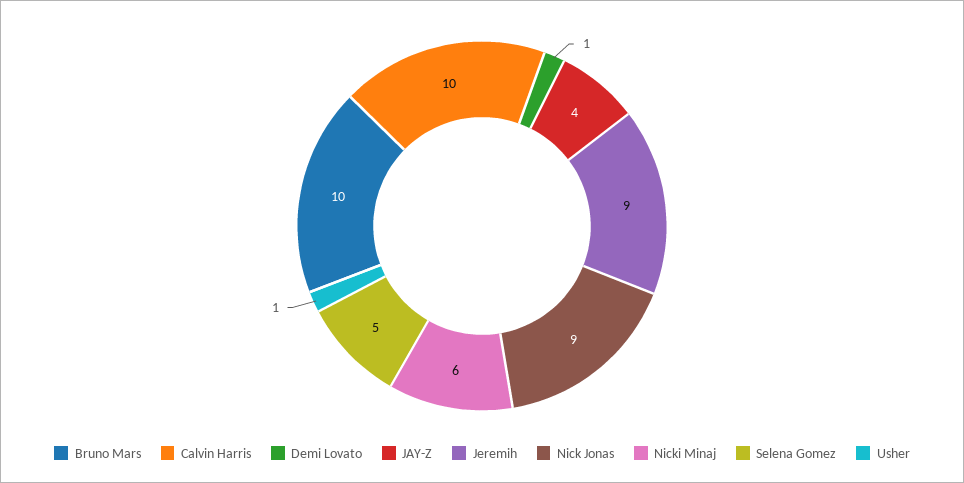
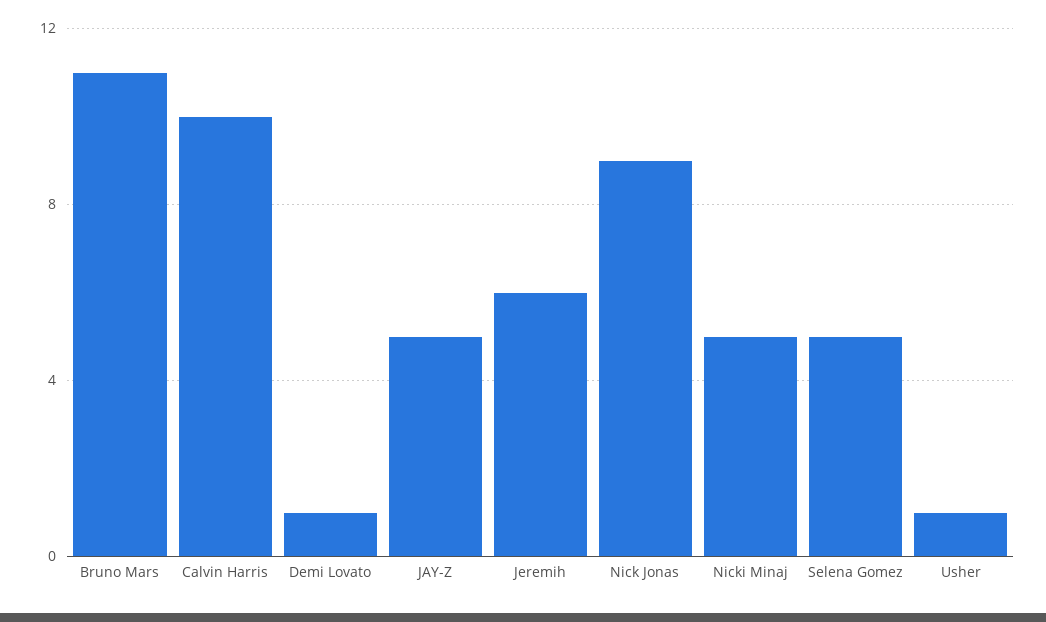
Bruno Mars: 10 -> 11
JAY-Z: 4 -> 5
Jeremih: 9 -> 6
Nicki Minaj: 6 -> 5

